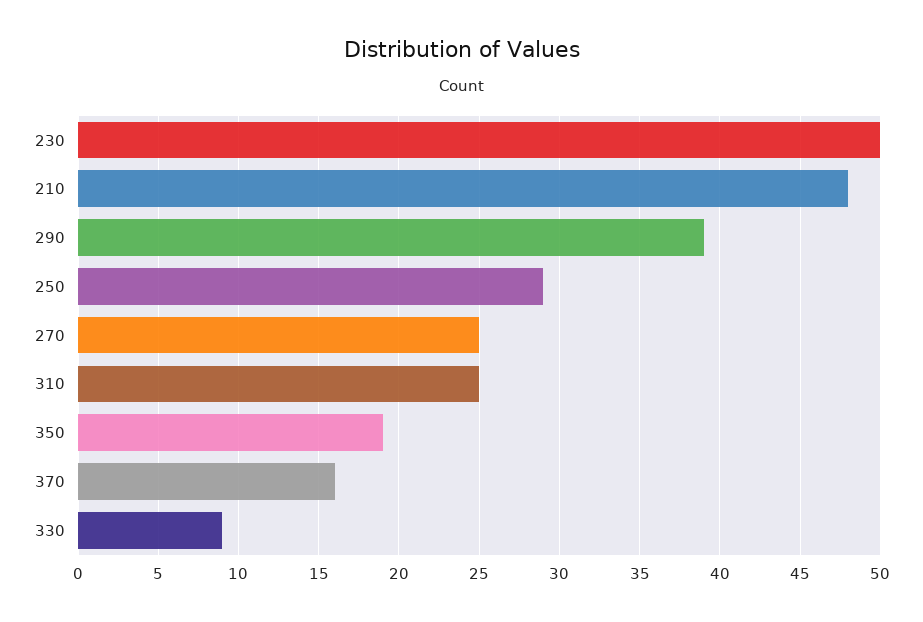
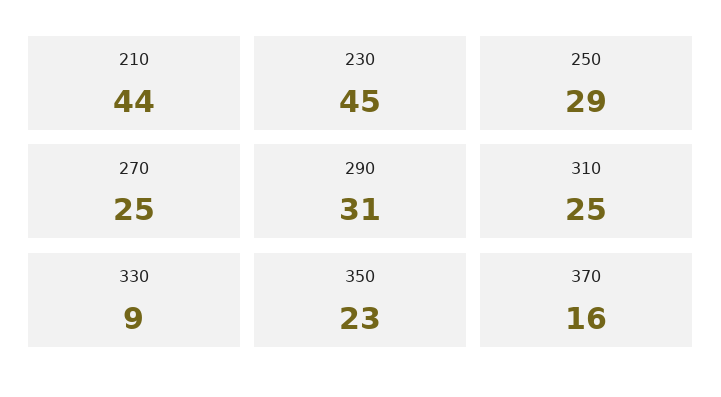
230: 50 -> 45
210: 48 -> 44
290: 39 -> 31
350: 19 -> 23

